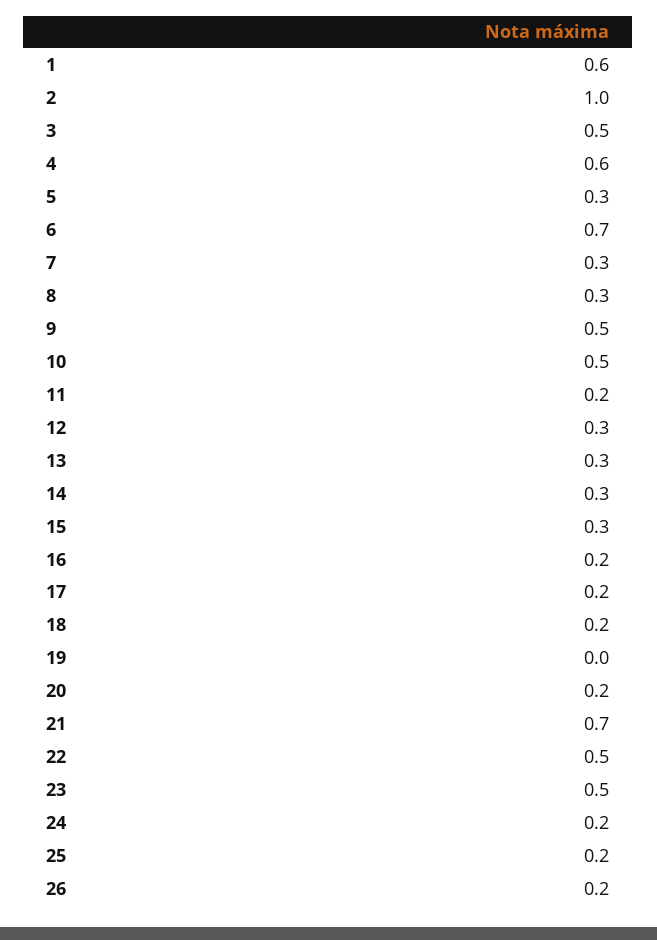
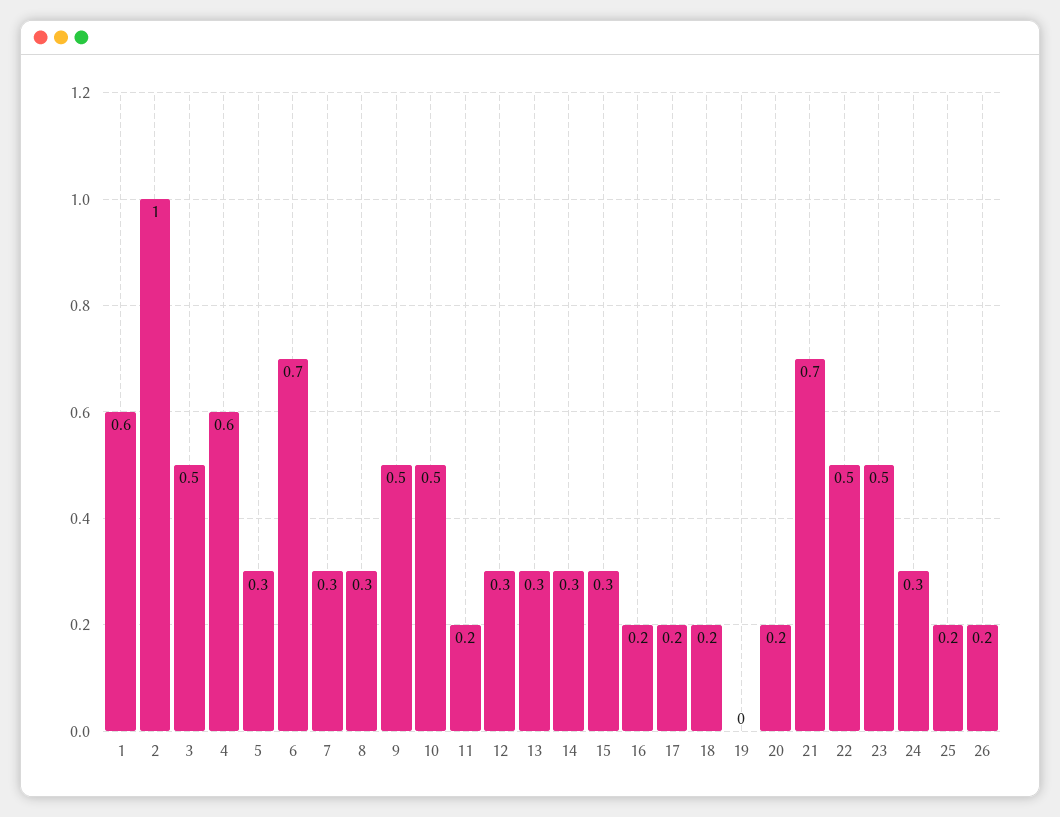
24: 0.2 -> 0.3

